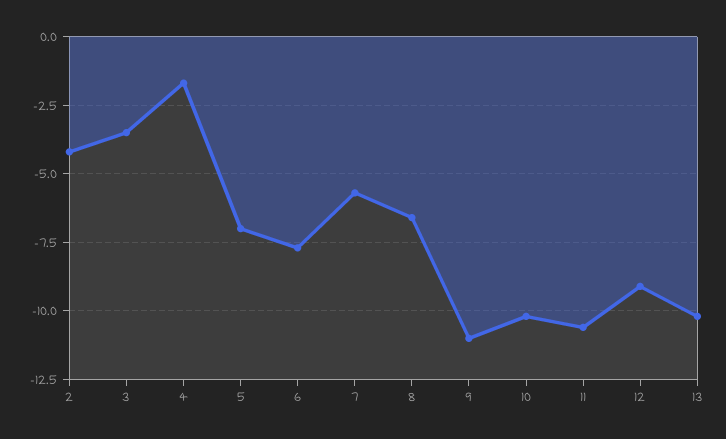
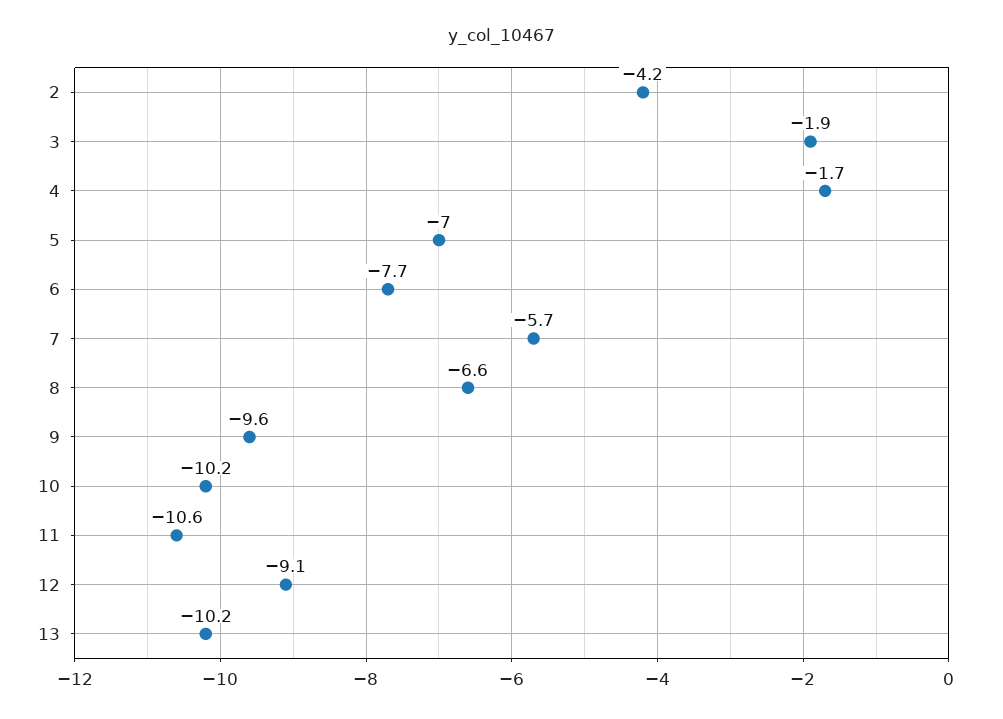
3: -3.5 -> -1.9
9: -11 -> -9.6

